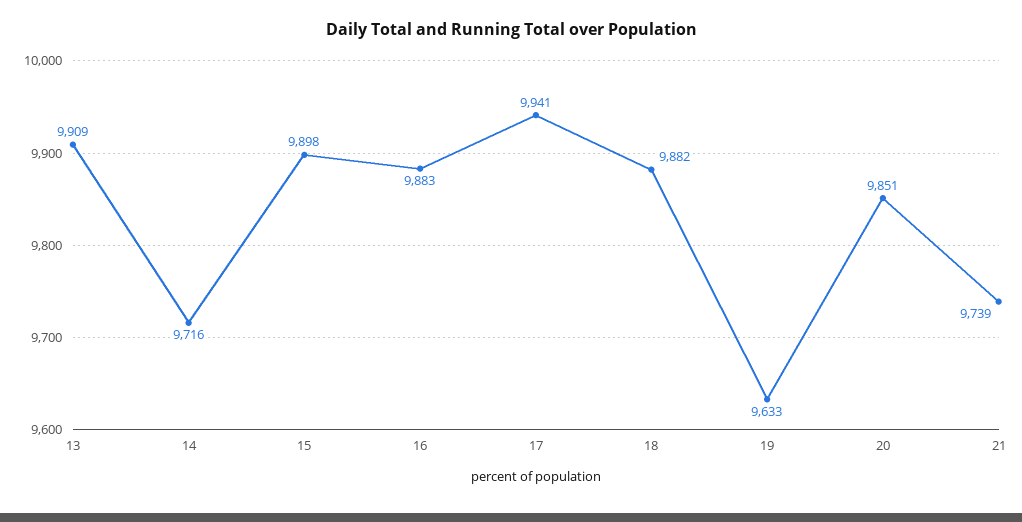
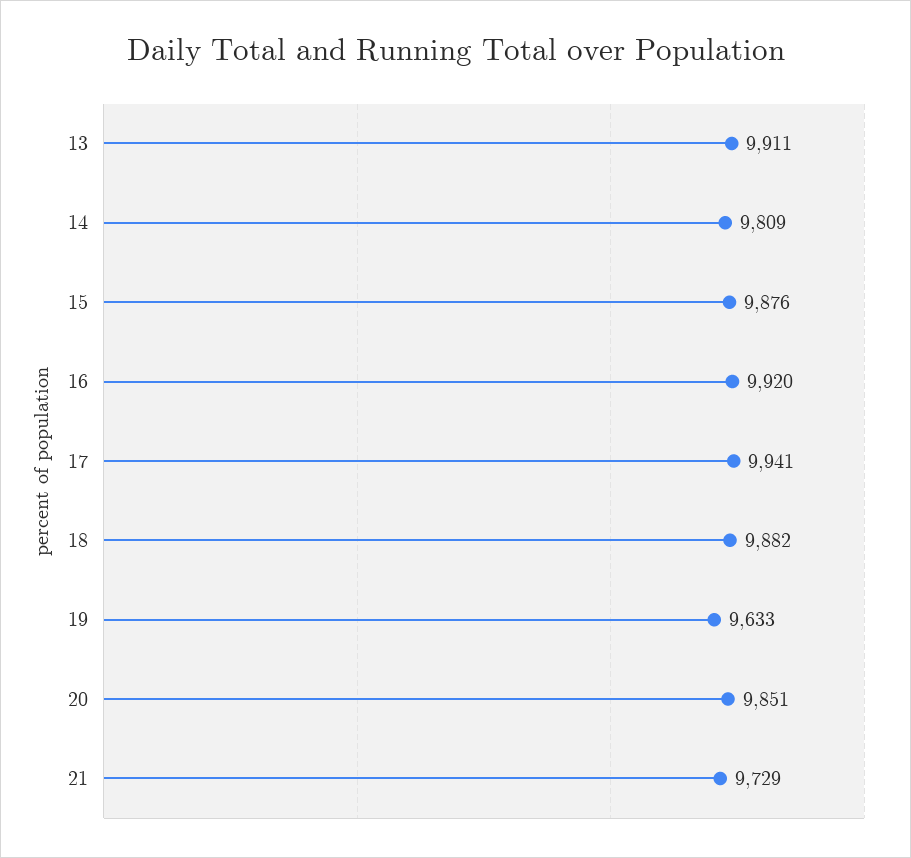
13: 9909 -> 9911
14: 9716 -> 9809
15: 9898 -> 9876
16: 9883 -> 9920
21: 9739 -> 9729

